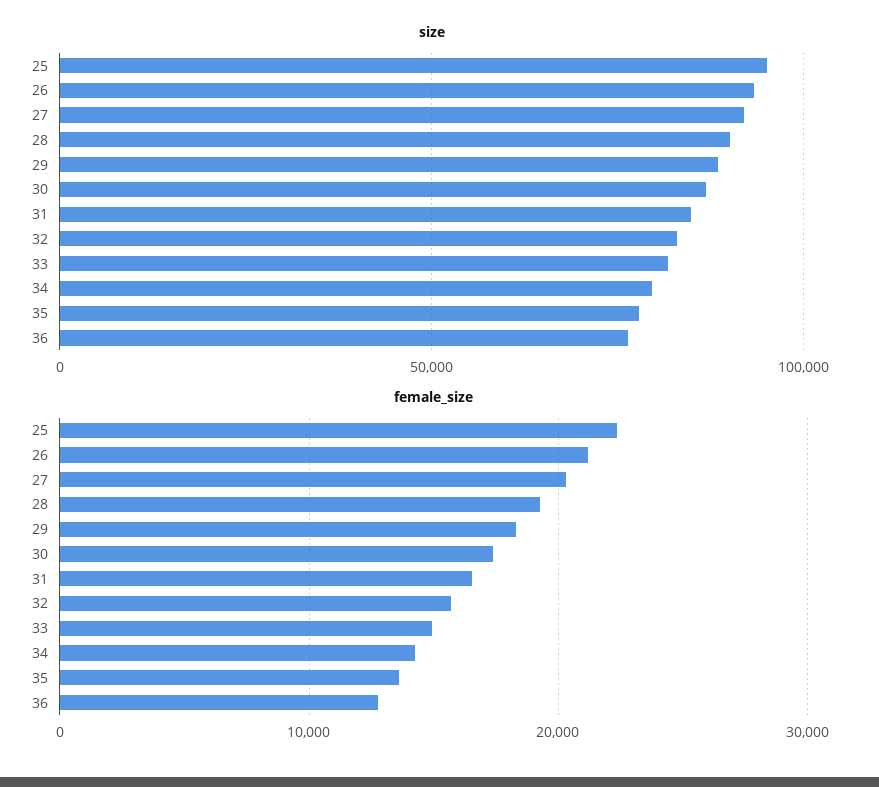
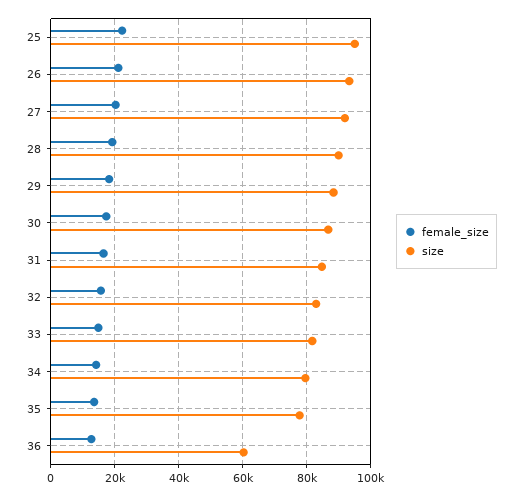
size, 36: 75000 -> 60000

